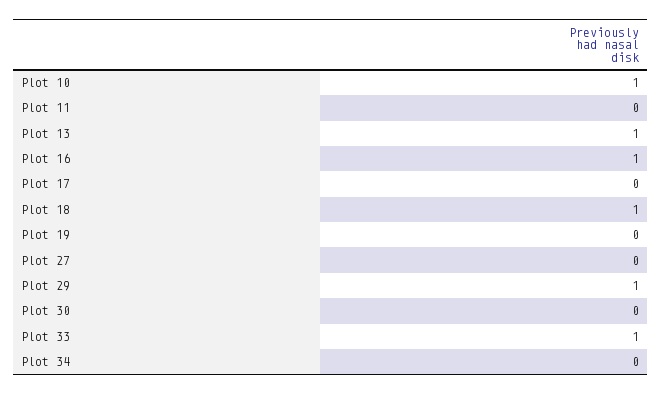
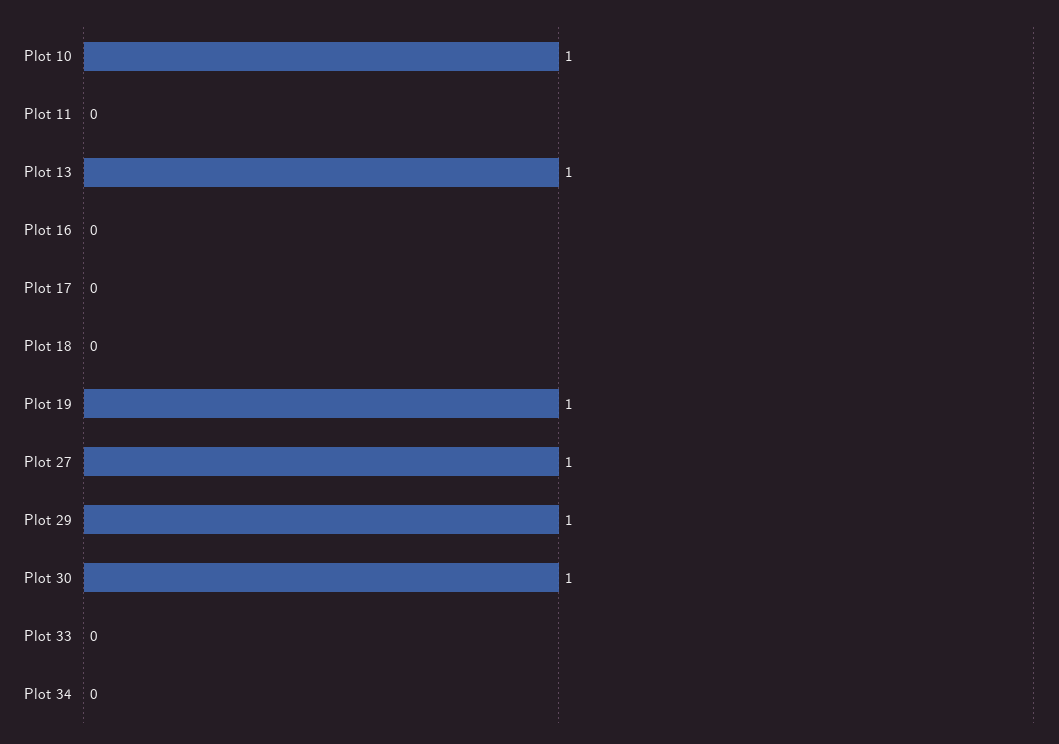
Plot 16: 1 -> 0
Plot 18: 1 -> 0
Plot 19: 0 -> 1
Plot 27: 0 -> 1
Plot 30: 0 -> 1
Plot 33: 1 -> 0

